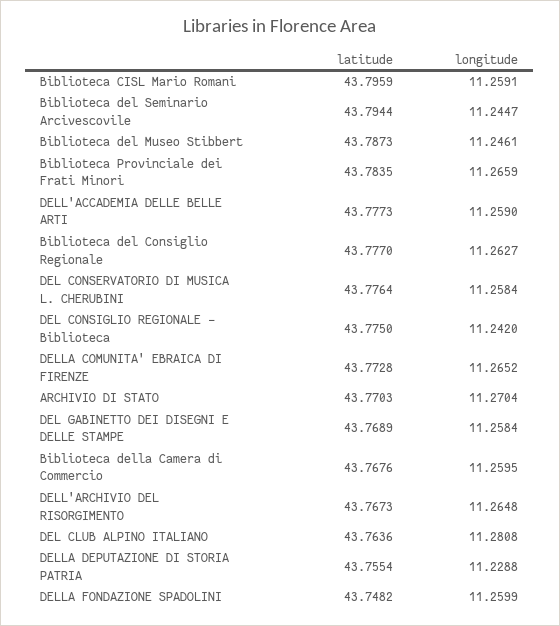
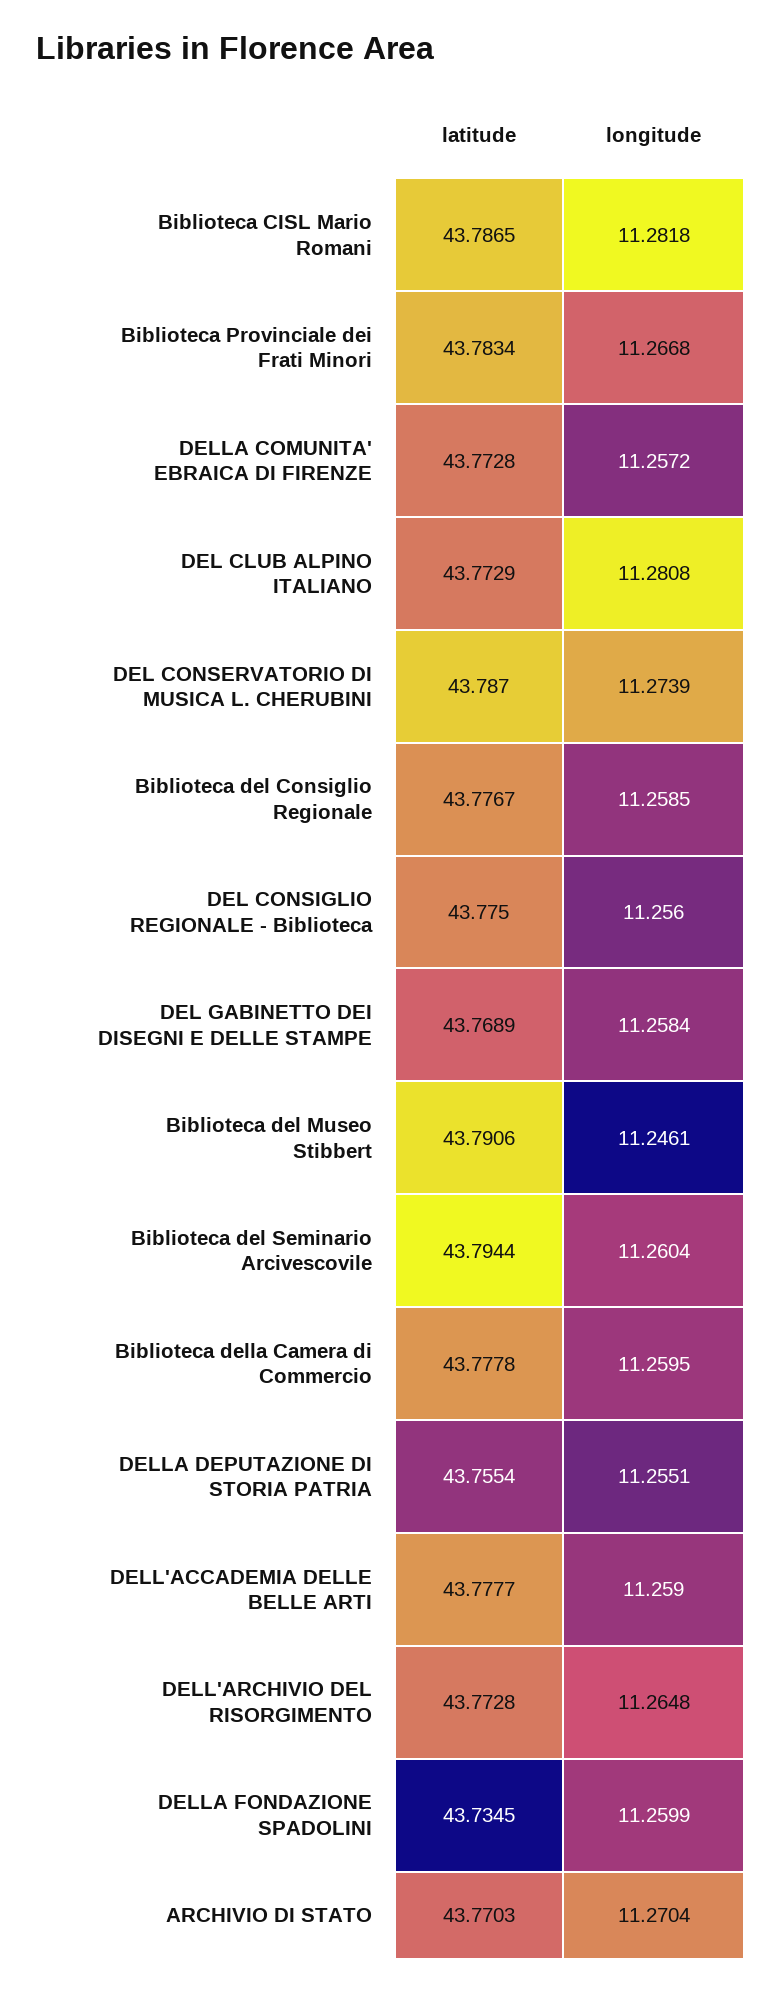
latitude, Biblioteca CISL Mario Romani: 43.7959 -> 43.7865
longitude, Biblioteca CISL Mario Romani: 11.2591 -> 11.2818
longitude, Biblioteca del Seminario Arcivescovile: 11.2447 -> 11.2604
latitude, Biblioteca del Museo Stibbert: 43.7873 -> 43.7906
latitude, Biblioteca Provinciale dei Frati Minori: 43.7835 -> 43.7834
longitude, Biblioteca Provinciale dei Frati Minori: 11.2659 -> 11.2668
latitude, DELL'ACCADEMIA DELLE BELLE ARTI: 43.7773 -> 43.7777
latitude, Biblioteca del Consiglio Regionale: 43.777 -> 43.7767
longitude, Biblioteca del Consiglio Regionale: 11.2627 -> 11.2585
latitude, DEL CONSERVATORIO DI MUSICA L. CHERUBINI: 43.7764 -> 43.787
longitude, DEL CONSERVATORIO DI MUSICA L. CHERUBINI: 11.2584 -> 11.2739
longitude, DEL CONSIGLIO REGIONALE - Biblioteca: 11.242 -> 11.256
longitude, DELLA COMUNITA' EBRAICA DI FIRENZE: 11.2652 -> 11.2572
latitude, Biblioteca della Camera di Commercio: 43.7676 -> 43.7778
latitude, DELL'ARCHIVIO DEL RISORGIMENTO: 43.7673 -> 43.7728
latitude, DEL CLUB ALPINO ITALIANO: 43.7636 -> 43.7729
longitude, DELLA DEPUTAZIONE DI STORIA PATRIA: 11.2288 -> 11.2551
latitude, DELLA FONDAZIONE SPADOLINI: 43.7482 -> 43.7345

